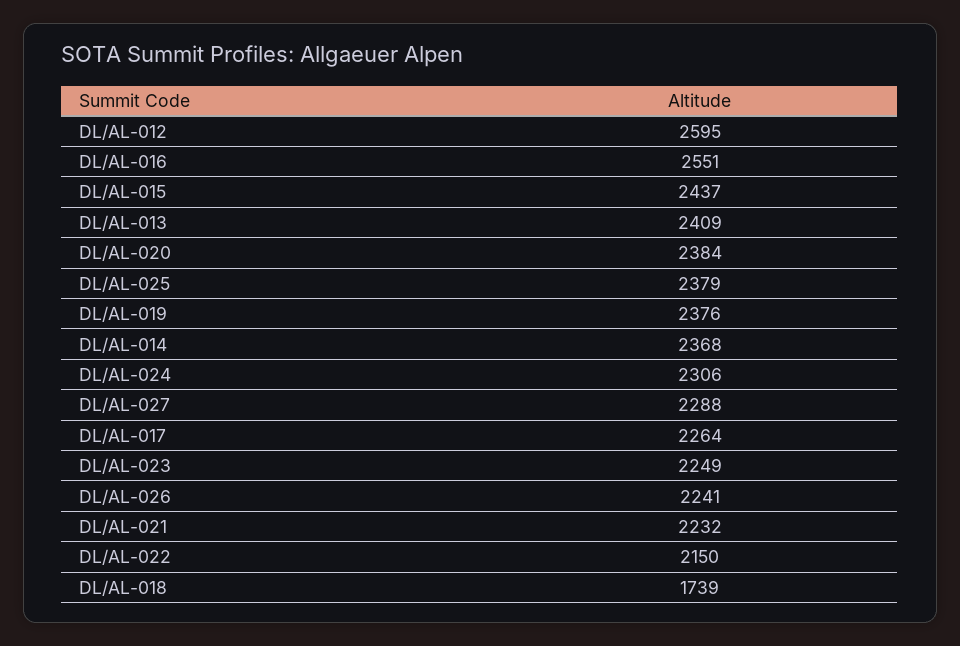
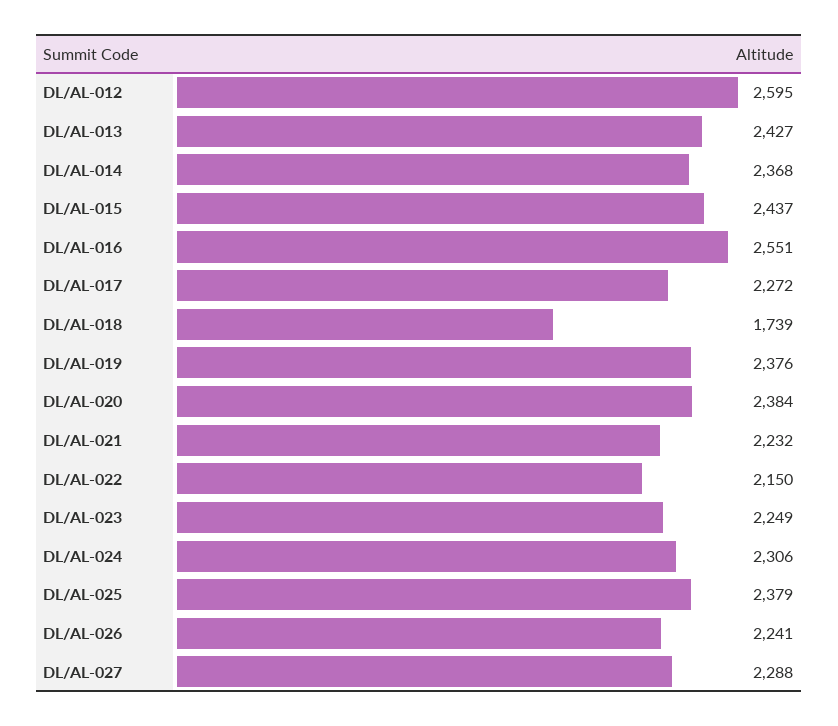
DL/AL-013: 2409 -> 2427
DL/AL-017: 2264 -> 2272

